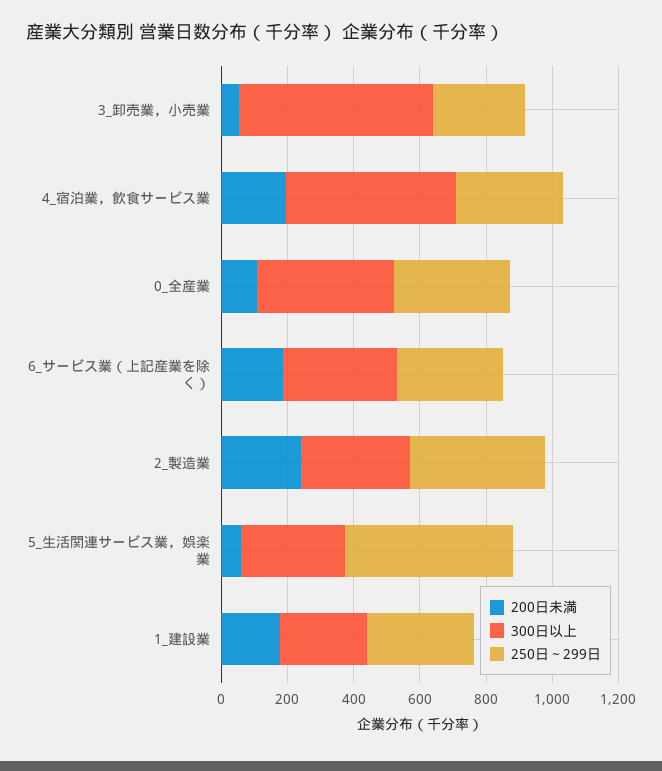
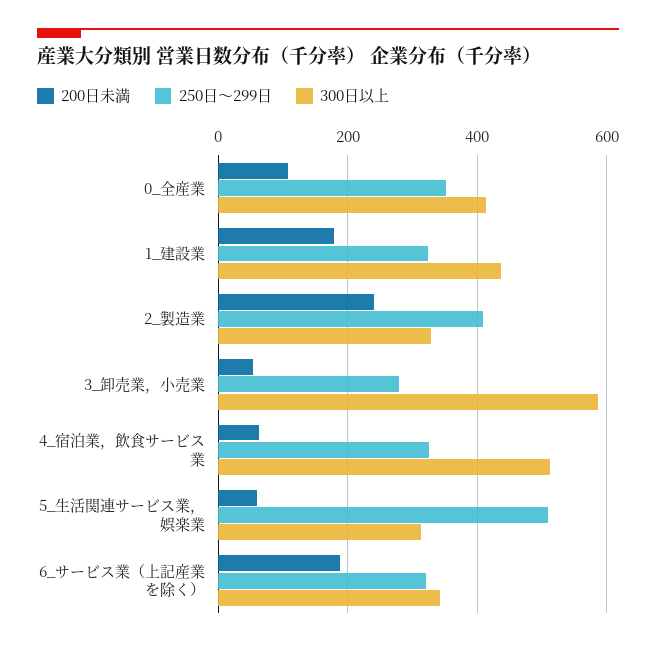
200日未満, 4_宿泊業，飲食サービス業: 200 -> 60
300日以上, 1_建設業: 250 -> 440

